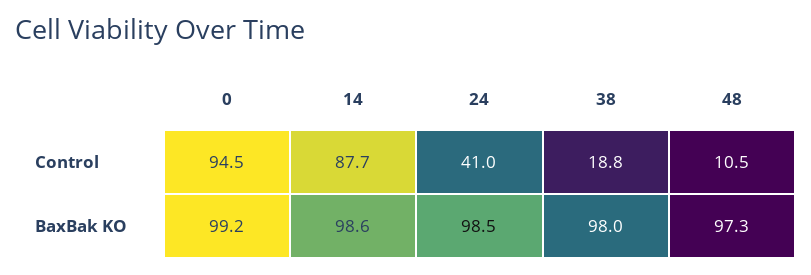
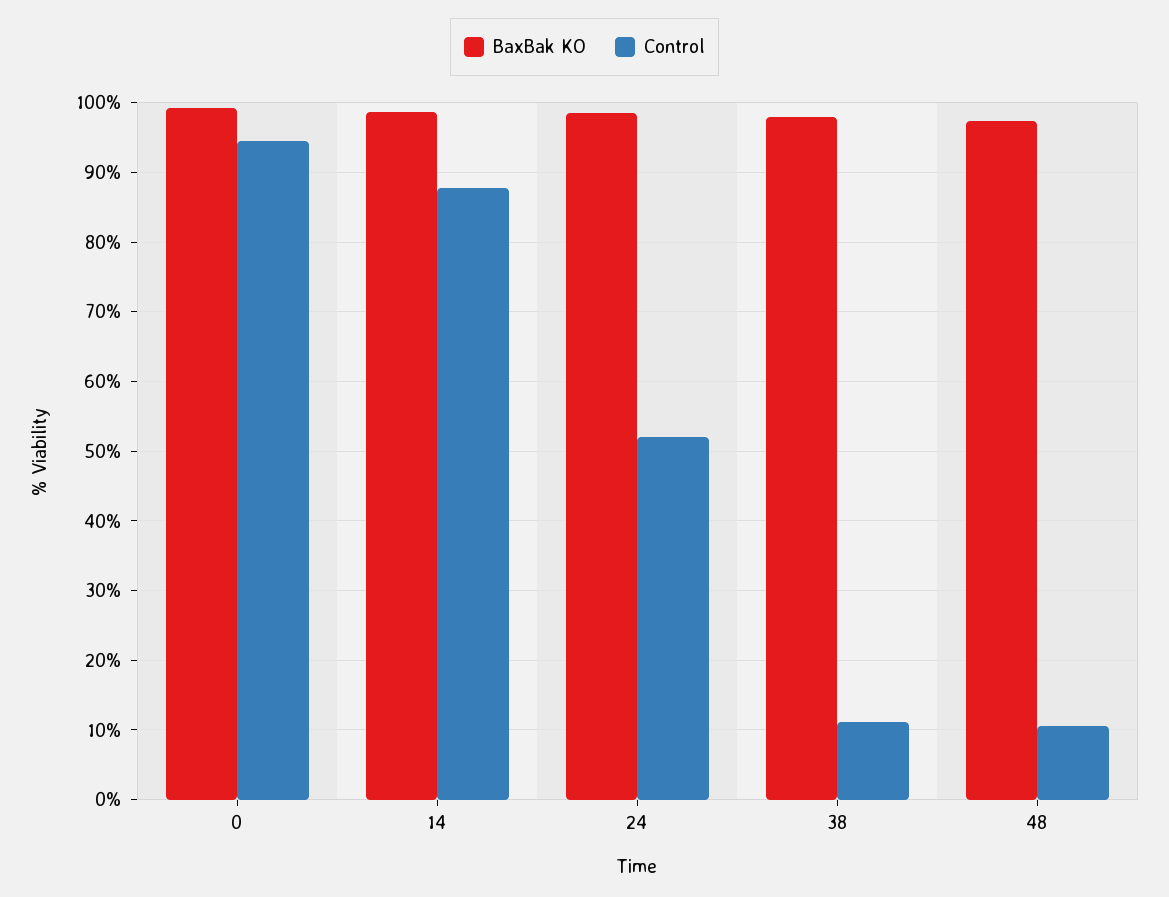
Control, 24: 41 -> 52
Control, 38: 18.8 -> 11

